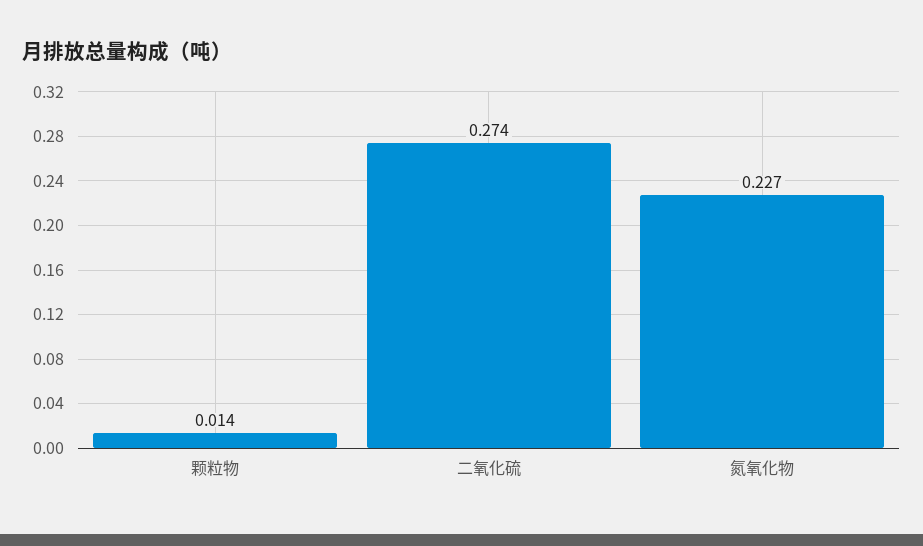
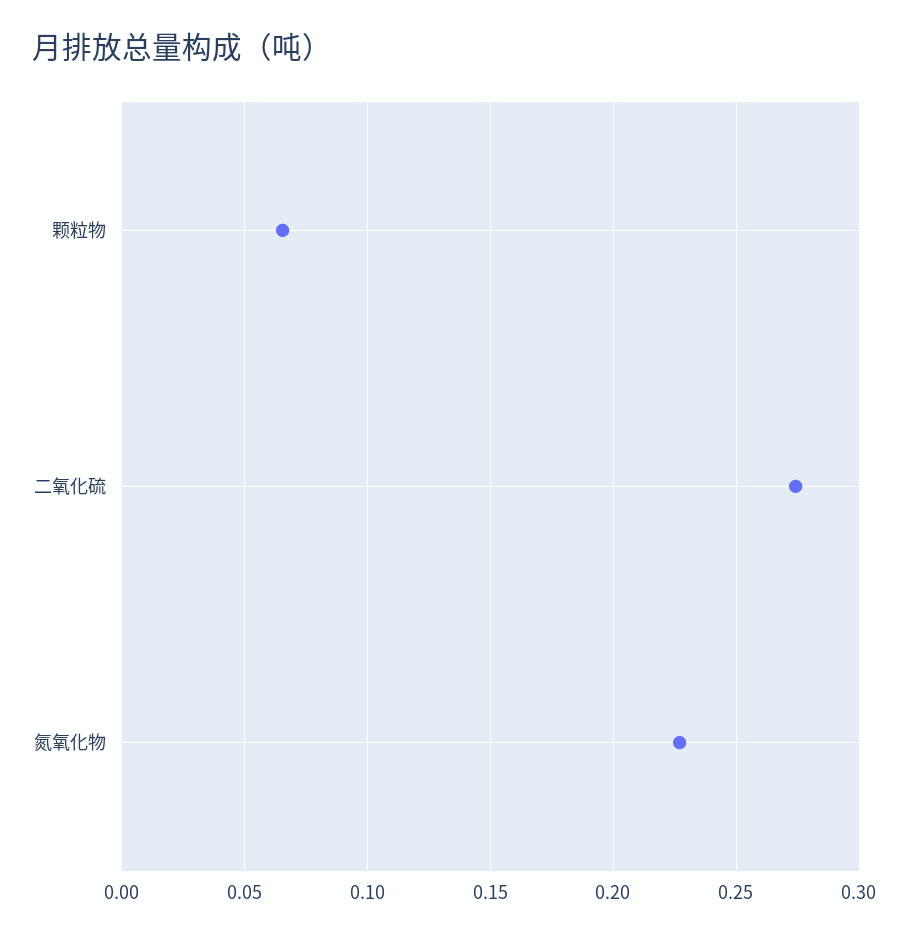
颗粒物: 0.014 -> 0.065

